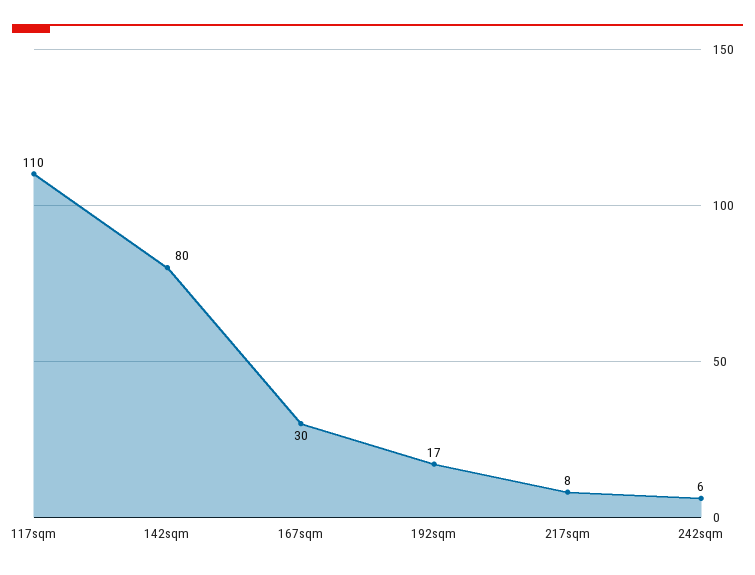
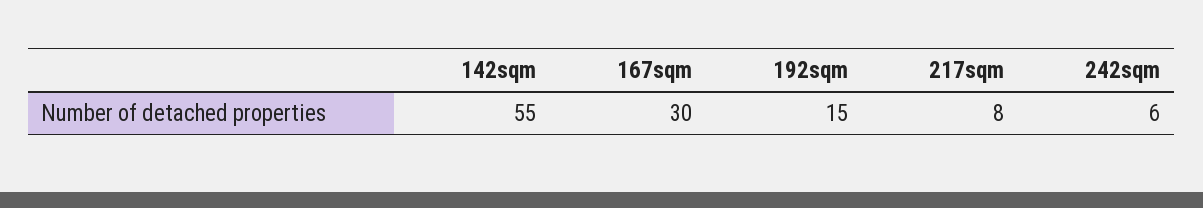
117sqm: 110 -> none
142sqm: 80 -> 55
192sqm: 17 -> 15

